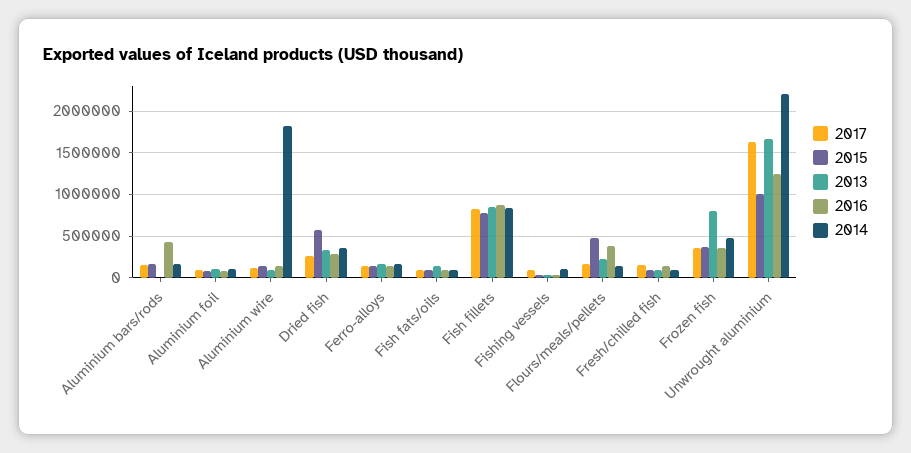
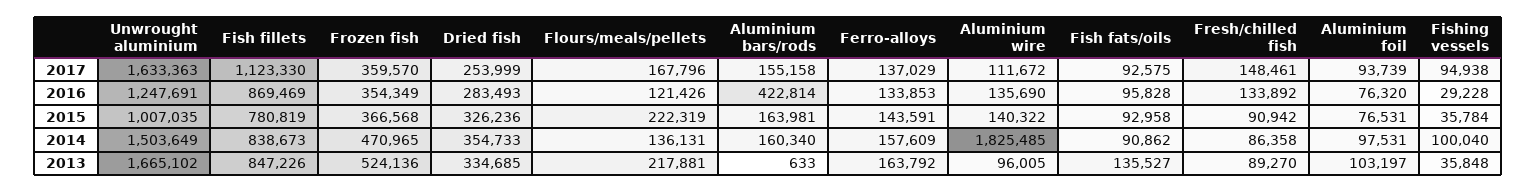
2015, Dried fish: 600000 -> 326236
2017, Fish fillets: 800000 -> 1123330
2015, Flours/meals/pellets: 500000 -> 222319
2016, Flours/meals/pellets: 400000 -> 121426
2013, Frozen fish: 800000 -> 524136
2014, Unwrought aluminium: 2200000 -> 1503649

